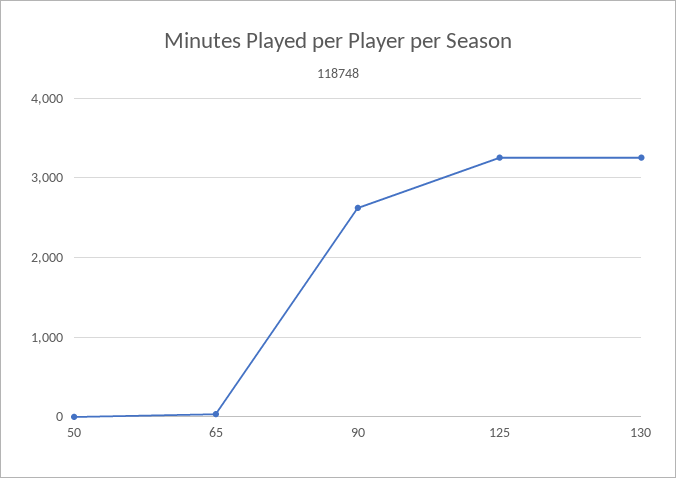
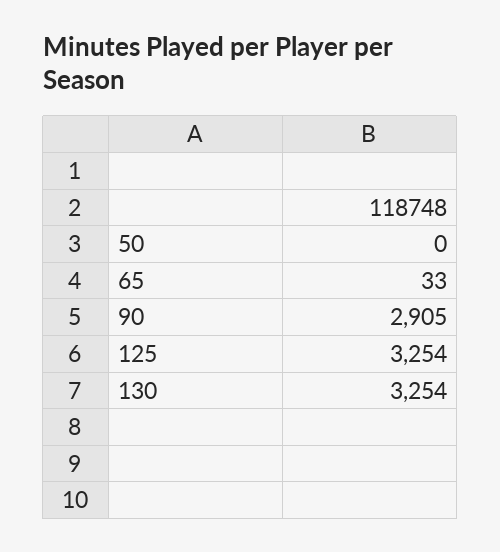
90: 2600 -> 2905

